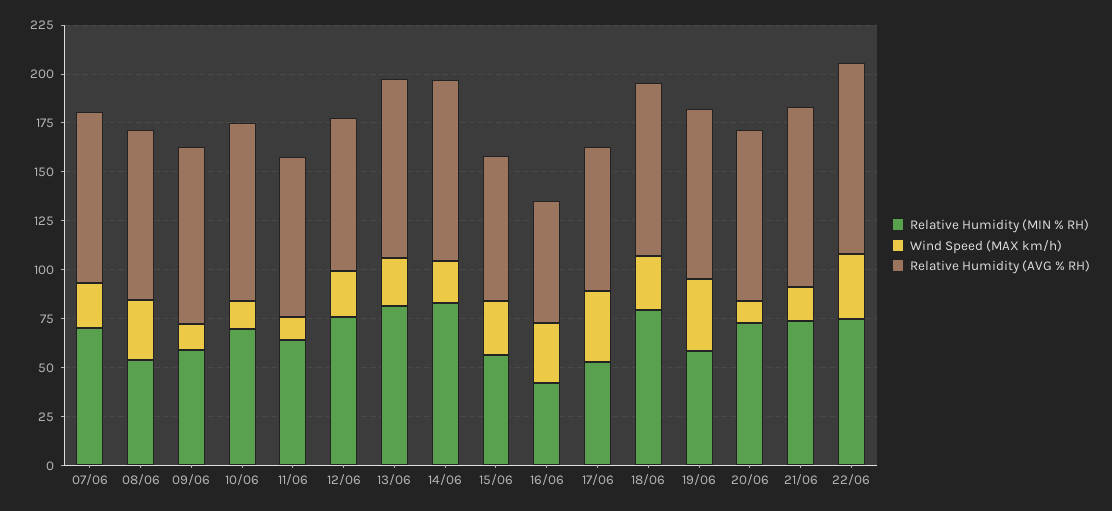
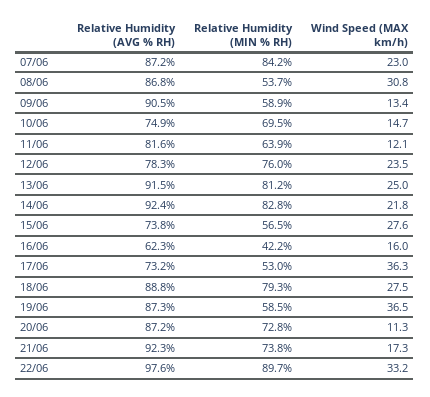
Relative Humidity (MIN % RH), 07/06: 70 -> 84.2
Relative Humidity (AVG % RH), 10/06: 90 -> 74.9
Wind Speed (MAX km/h), 16/06: 30 -> 16
Relative Humidity (MIN % RH), 22/06: 75 -> 89.7

